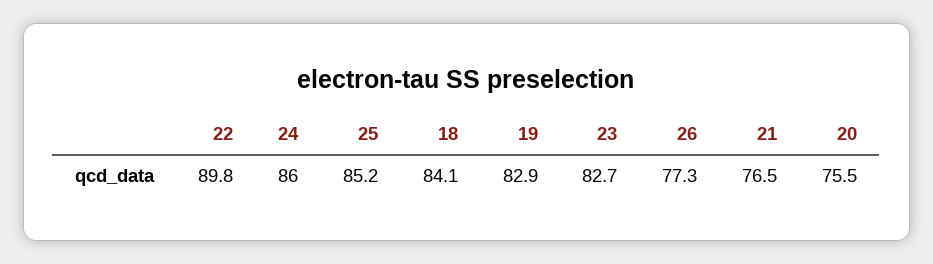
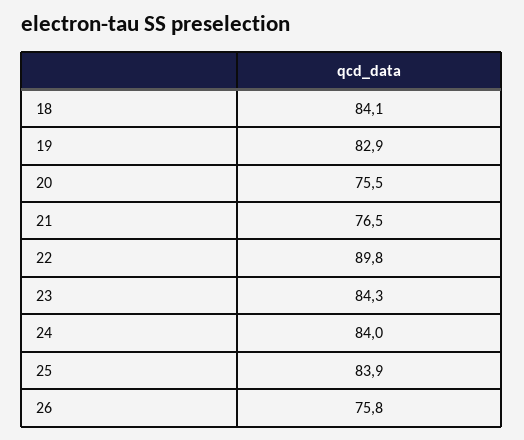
24: 86 -> 84
25: 85.2 -> 83.9
23: 82.7 -> 84.3
26: 77.3 -> 75.8

